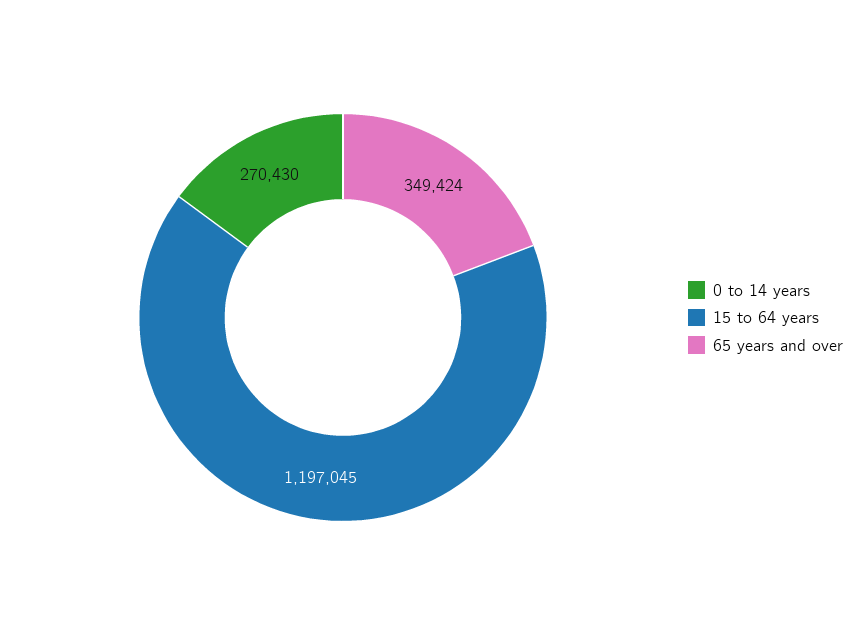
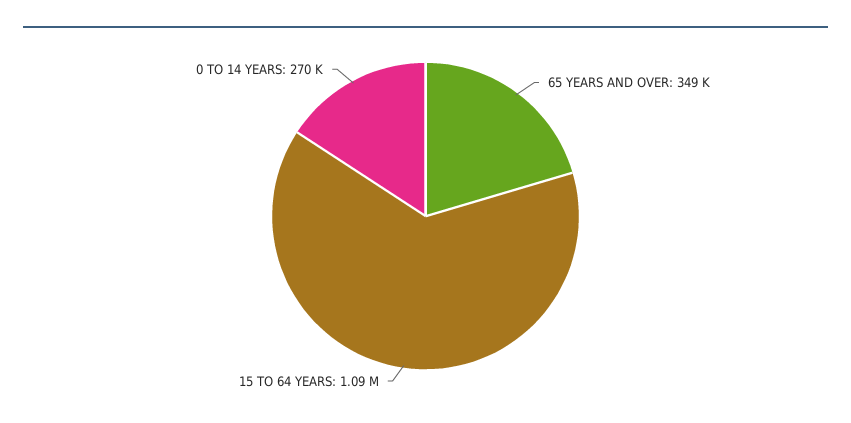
15 to 64 years: 1197045 -> 1090000

